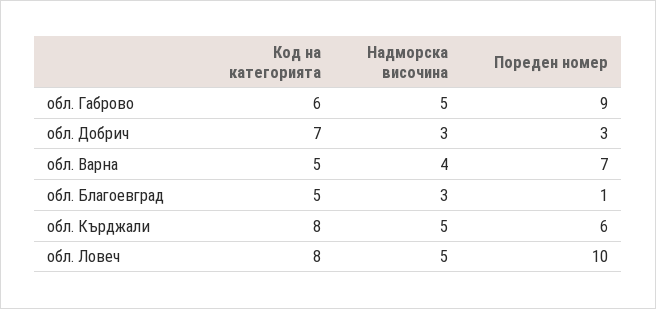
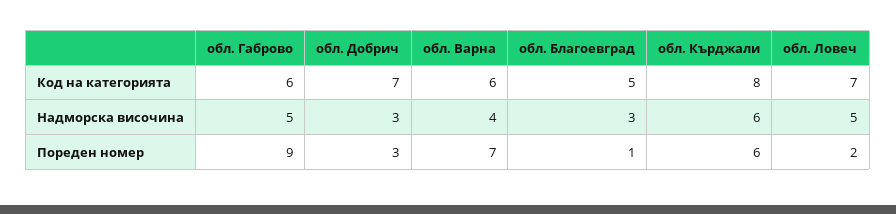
Код на категорията, обл. Варна: 5 -> 6
Надморска височина, обл. Кърджали: 5 -> 6
Код на категорията, обл. Ловеч: 8 -> 7
Пореден номер, обл. Ловеч: 10 -> 2

